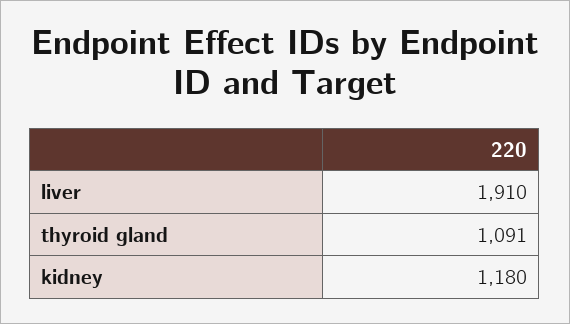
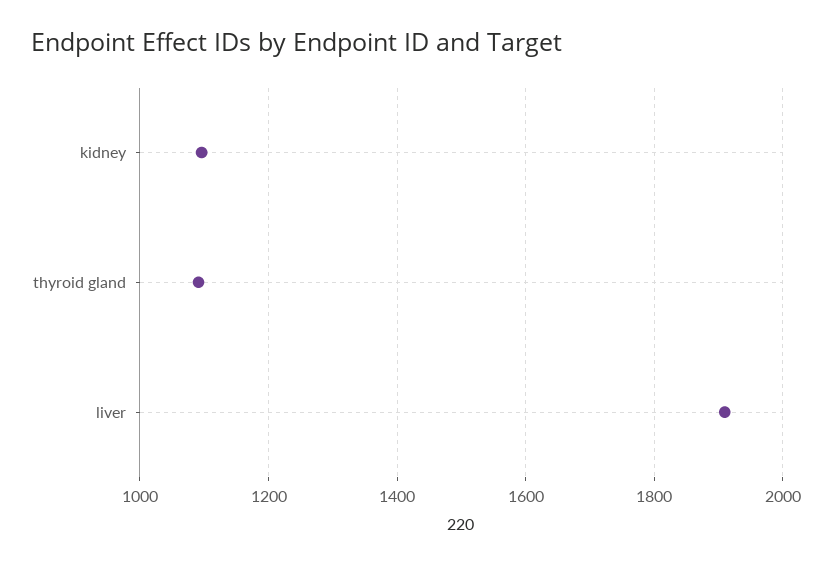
kidney: 1180 -> 1100

